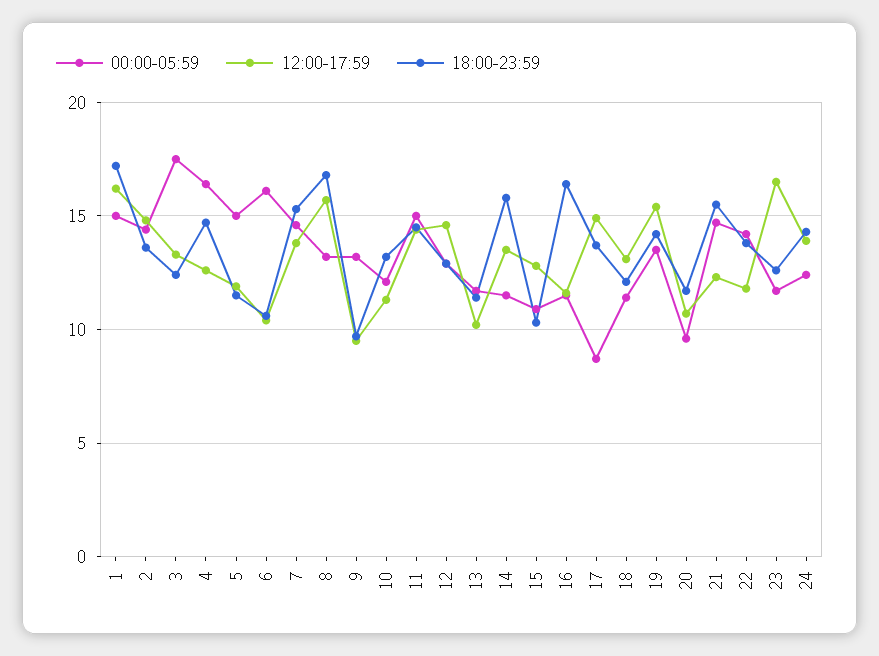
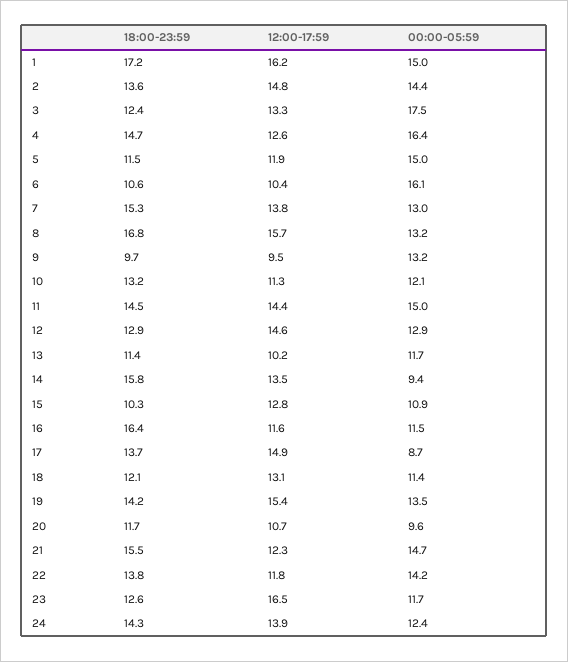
00:00-05:59, 7: 14.5 -> 13
00:00-05:59, 14: 11.5 -> 9.4

